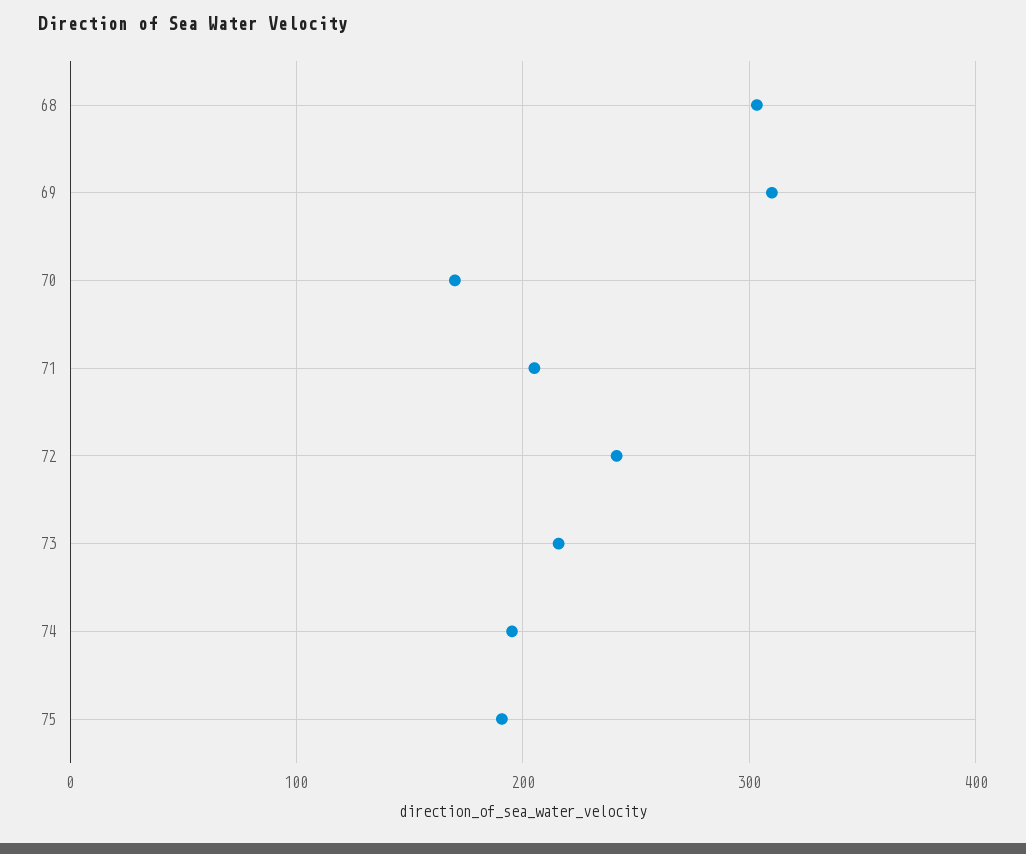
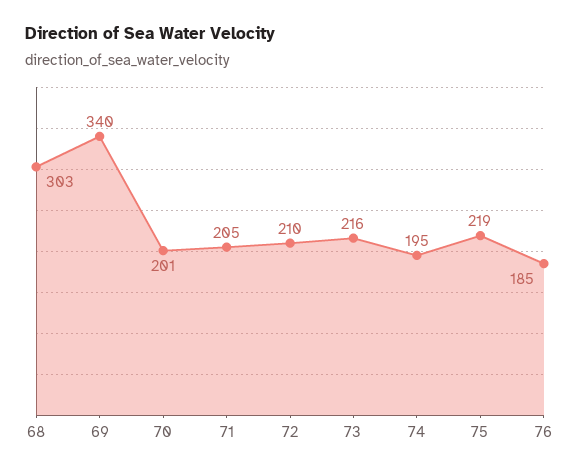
69: 310 -> 340
70: 170 -> 201
72: 240 -> 210
75: 190 -> 219
76: none -> 185

